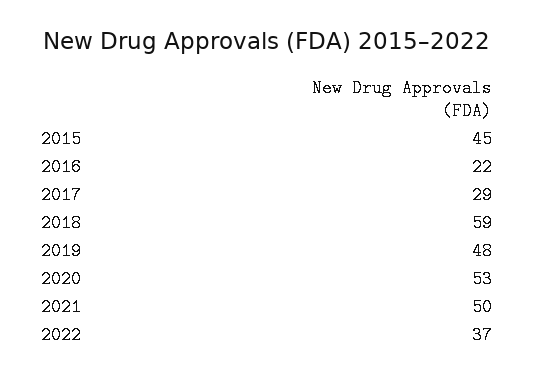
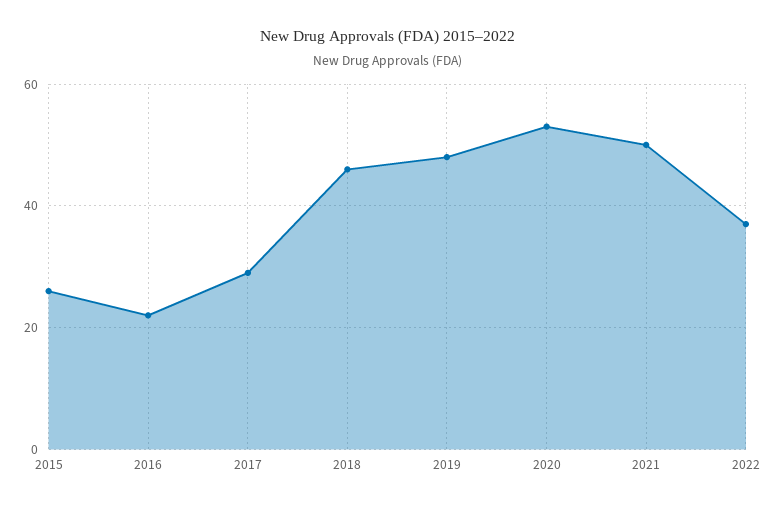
2015: 45 -> 25
2018: 59 -> 45

